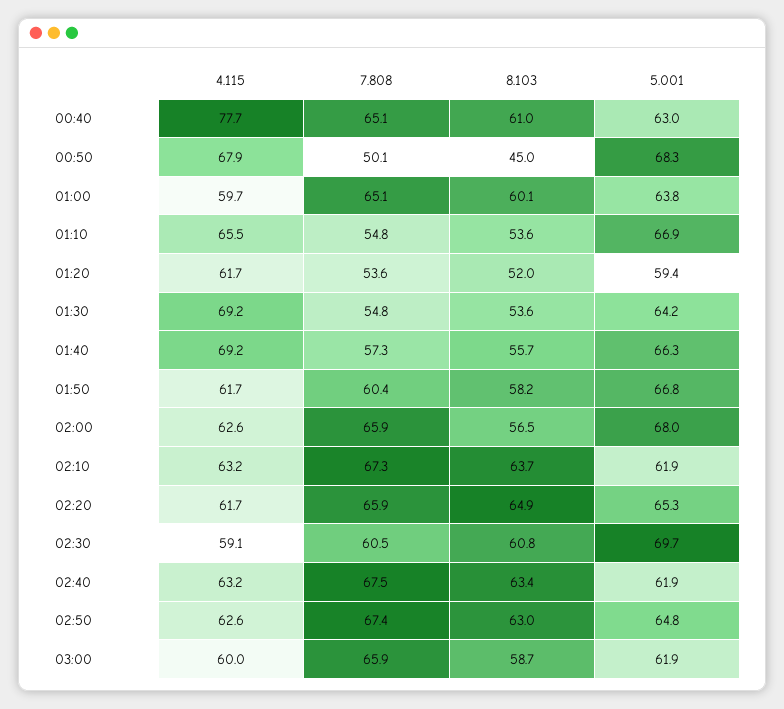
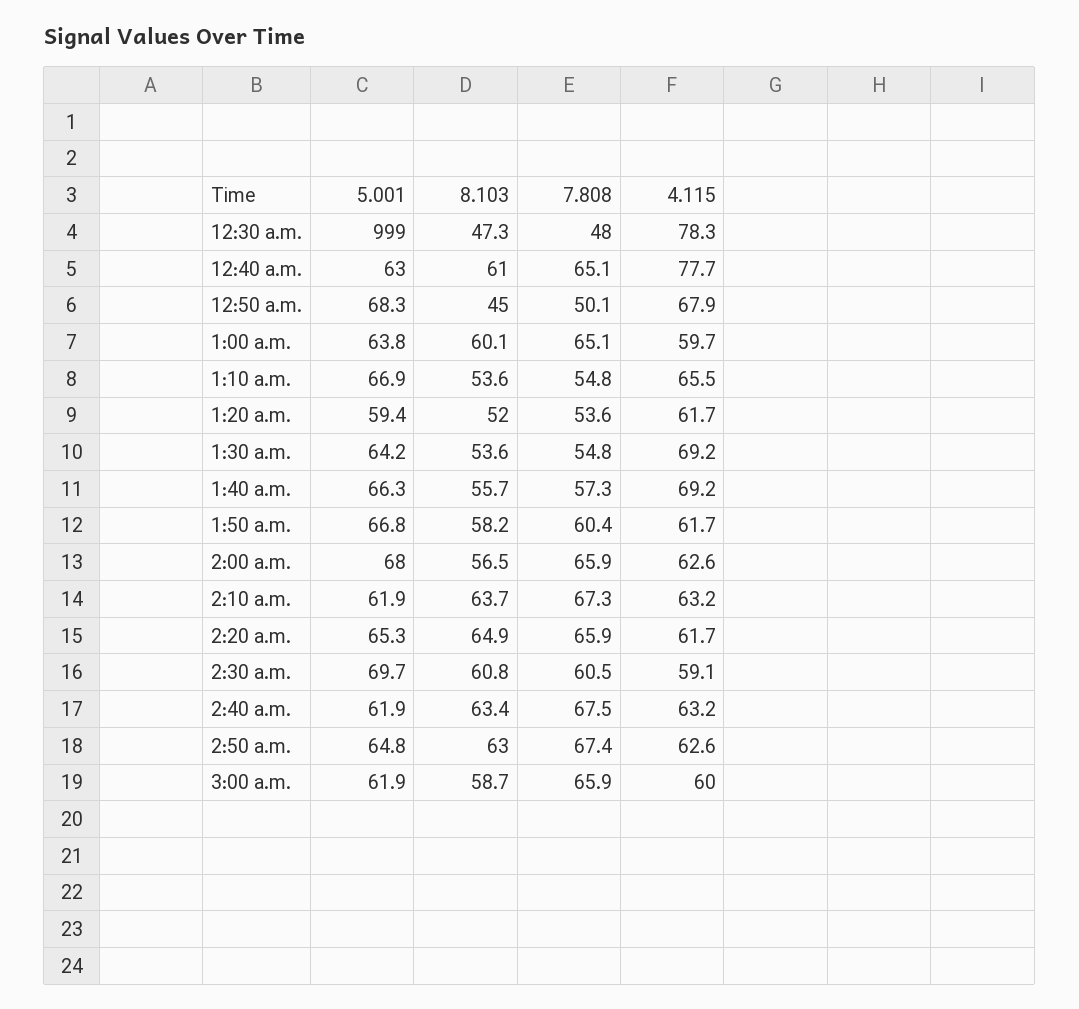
5.001, 12:30 a.m.: none -> 999
8.103, 12:30 a.m.: none -> 47.3
7.808, 12:30 a.m.: none -> 48
4.115, 12:30 a.m.: none -> 78.3

